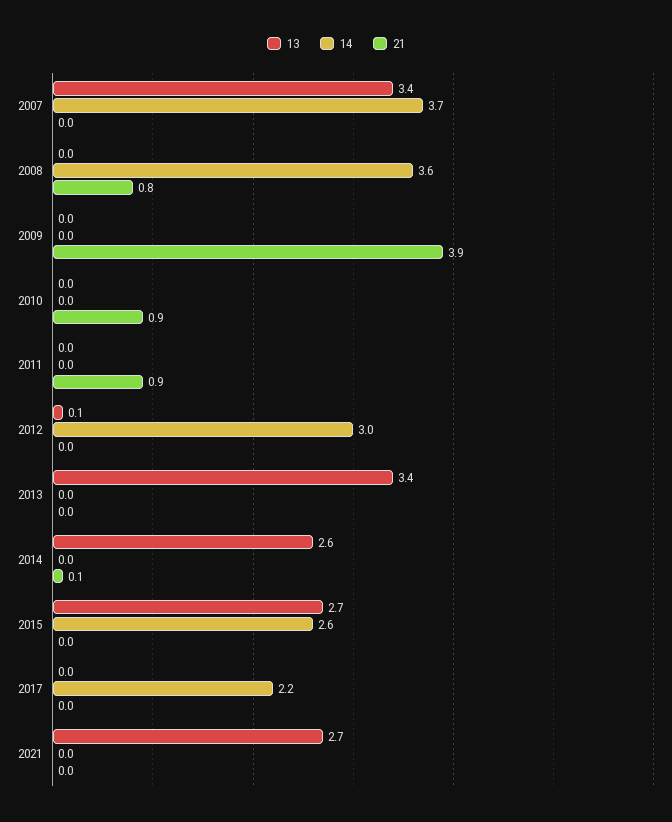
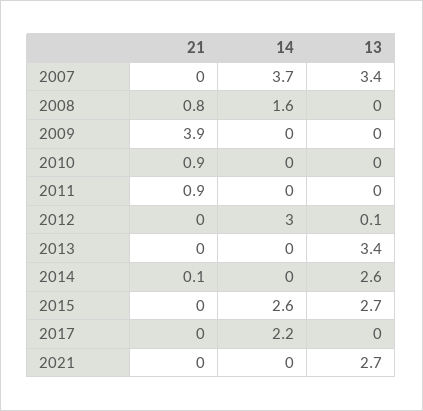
14, 2008: 3.6 -> 1.6

